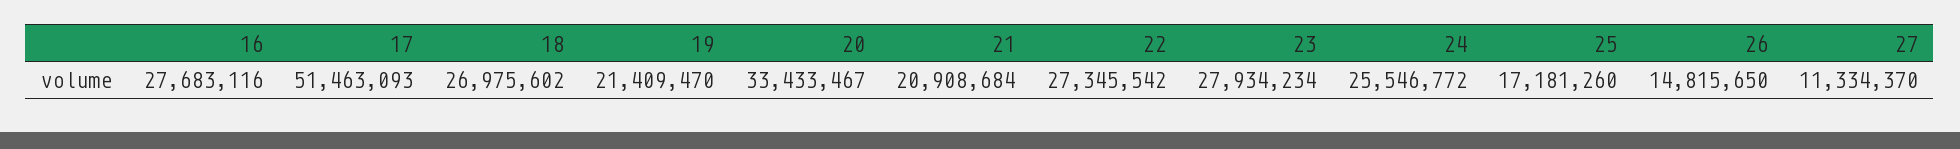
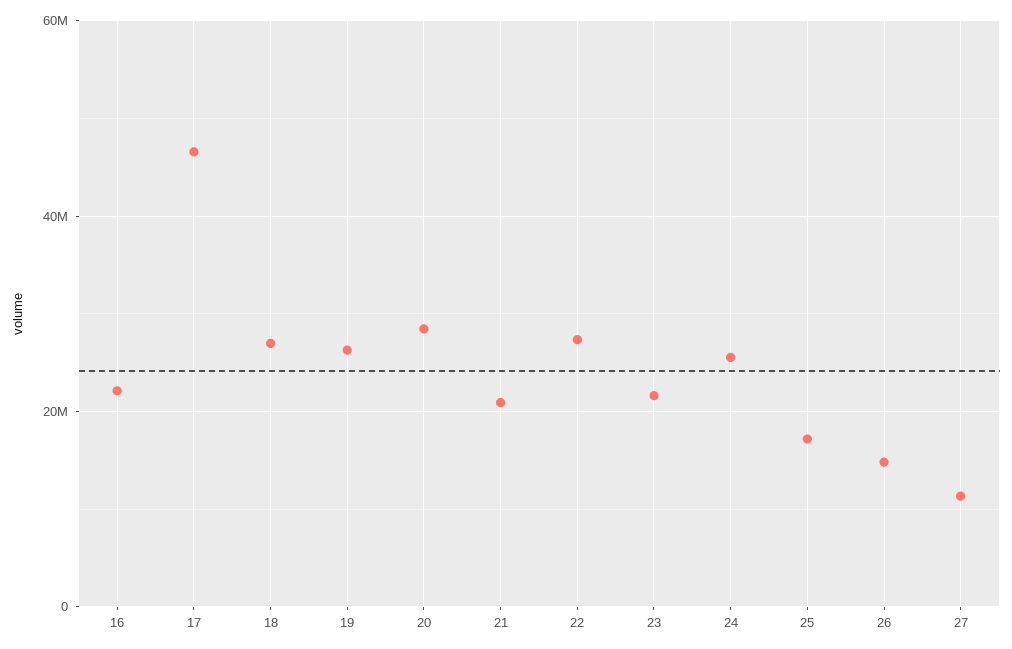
16: 27683116 -> 22000000
17: 51463093 -> 46000000
19: 21409470 -> 26000000
20: 33433467 -> 28000000
23: 27934234 -> 22000000

